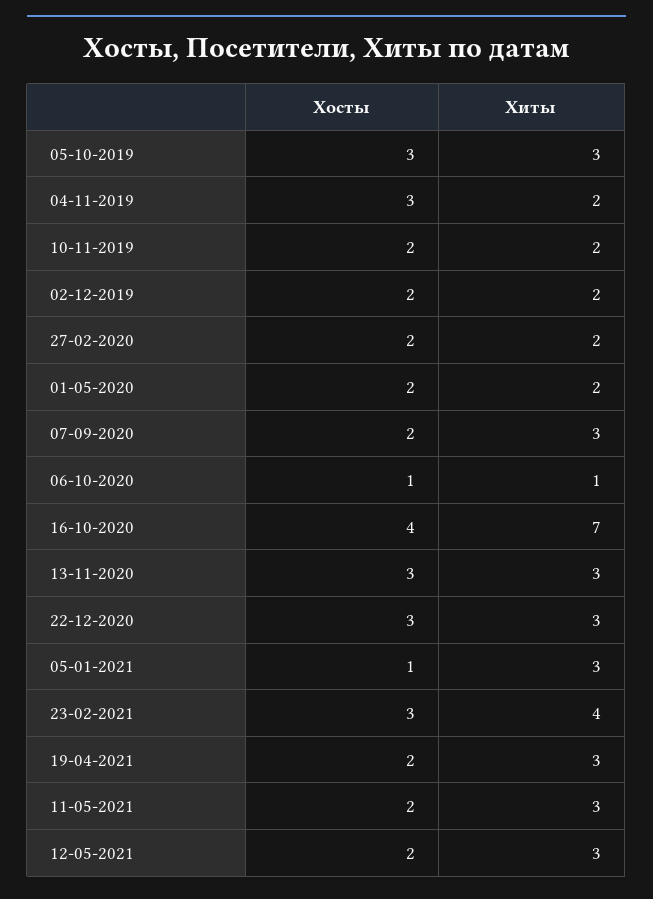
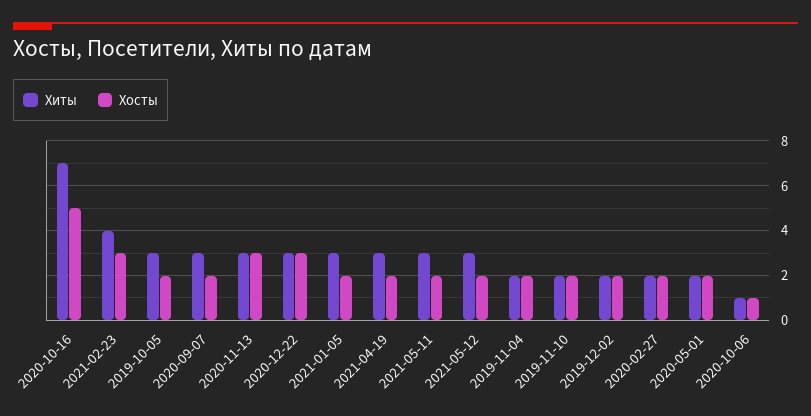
Хосты, 05-10-2019: 3 -> 2
Хосты, 04-11-2019: 3 -> 2
Хосты, 16-10-2020: 4 -> 5
Хосты, 05-01-2021: 1 -> 2

